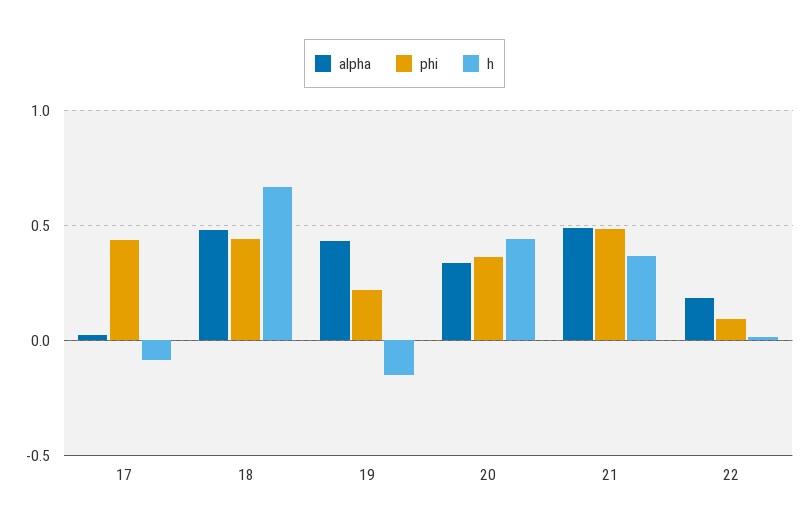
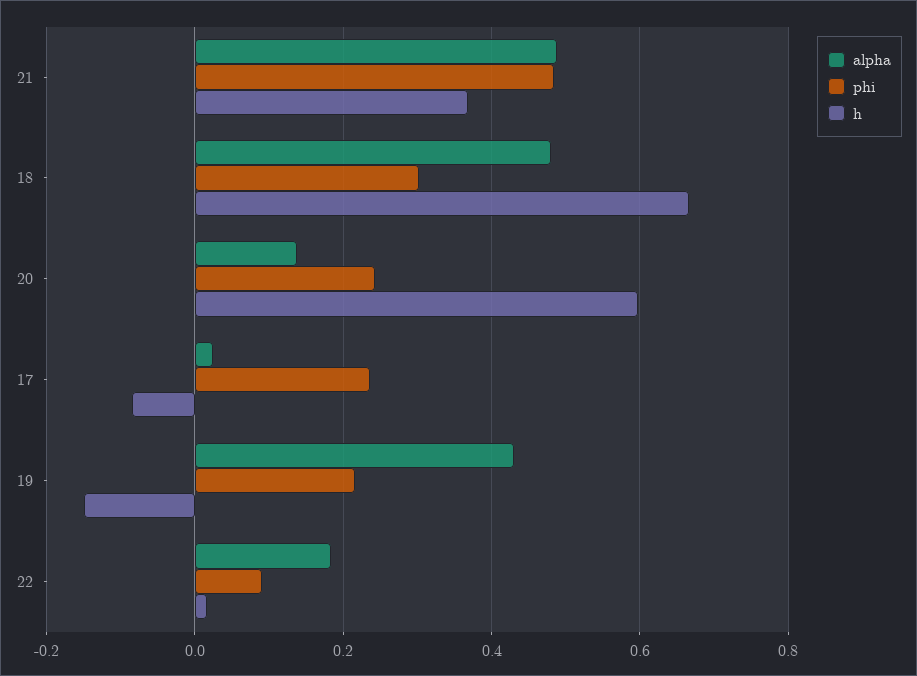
phi, 17: 0.45 -> 0.24
phi, 18: 0.45 -> 0.3
alpha, 20: 0.35 -> 0.14
phi, 20: 0.35 -> 0.24
h, 20: 0.45 -> 0.6

